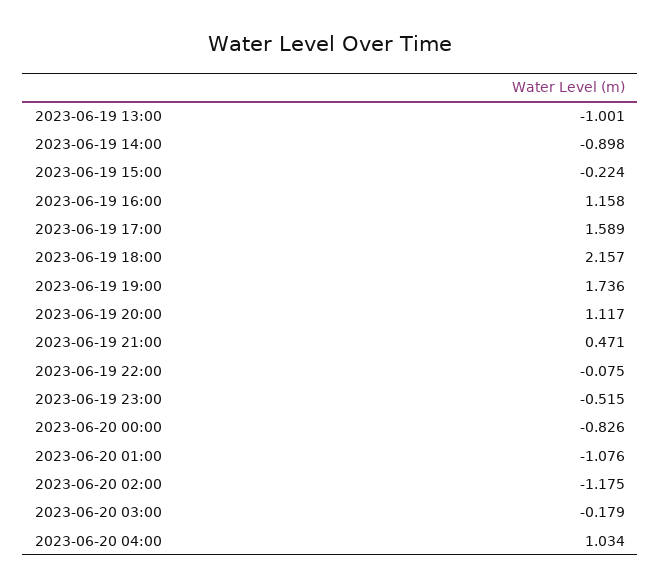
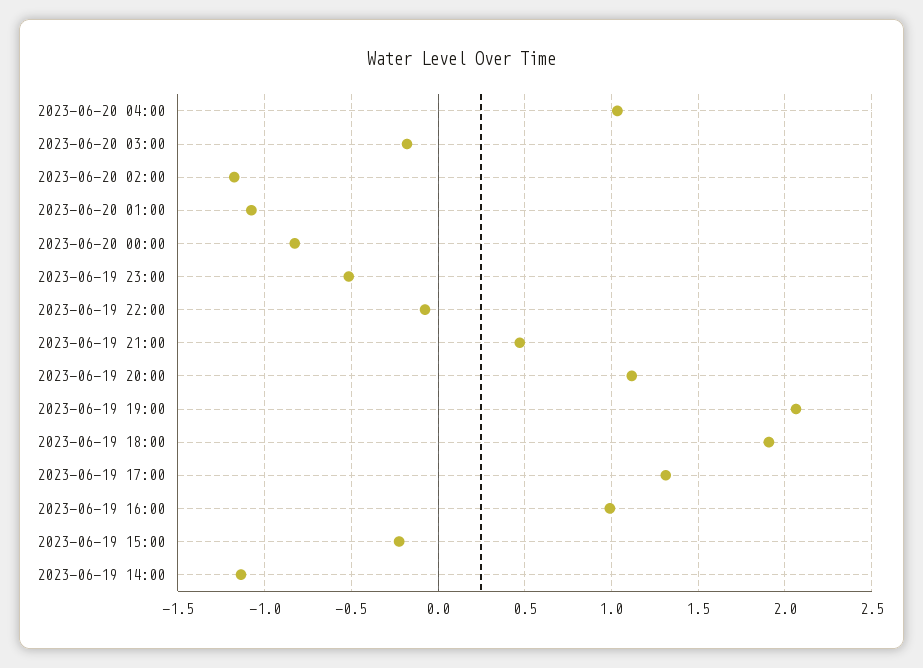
2023-06-19 13:00: -1.001 -> none
2023-06-19 14:00: -0.898 -> -1.15
2023-06-19 16:00: 1.158 -> 1
2023-06-19 17:00: 1.589 -> 1.3
2023-06-19 18:00: 2.157 -> 1.9
2023-06-19 19:00: 1.736 -> 2.05

